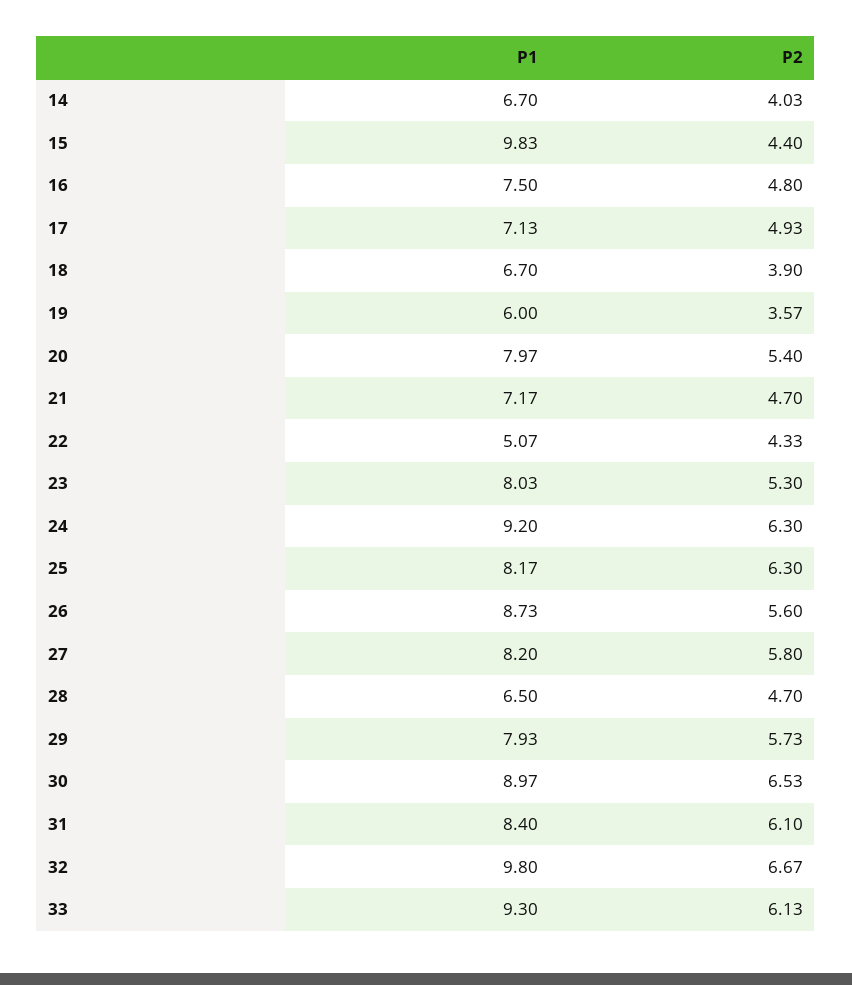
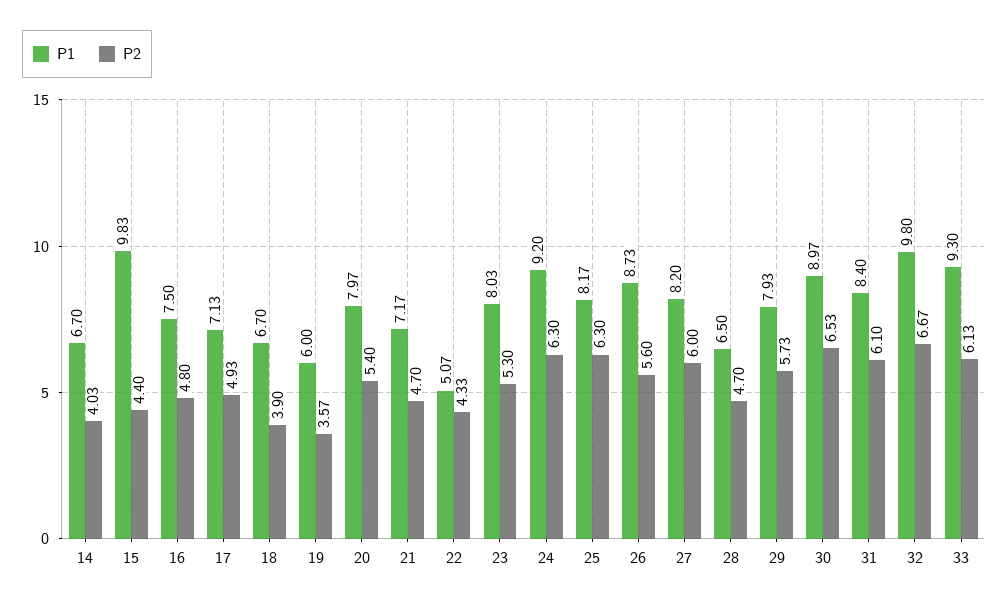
P2, 27: 5.8 -> 6

